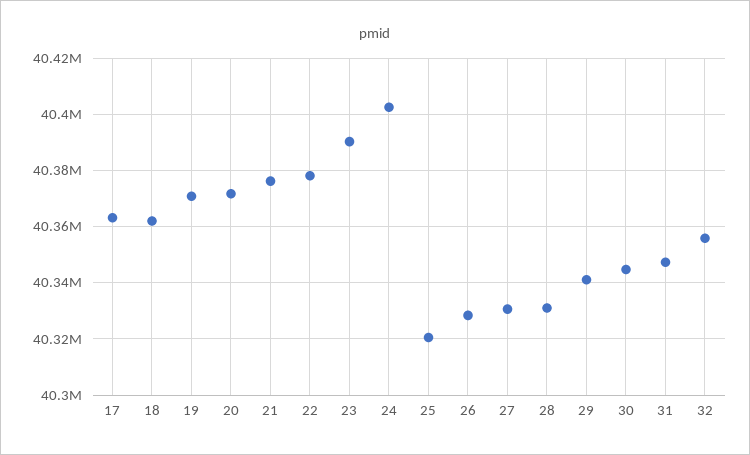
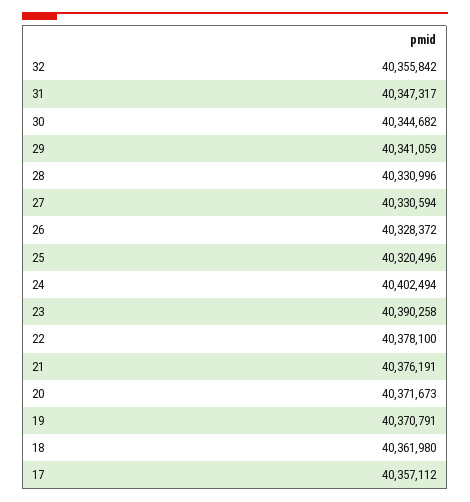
17: 40362500 -> 40357112

